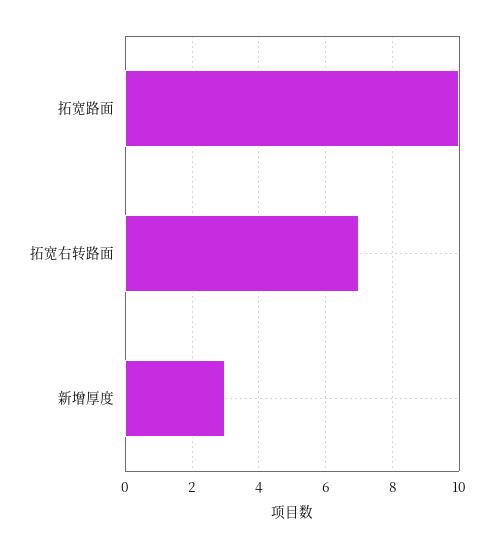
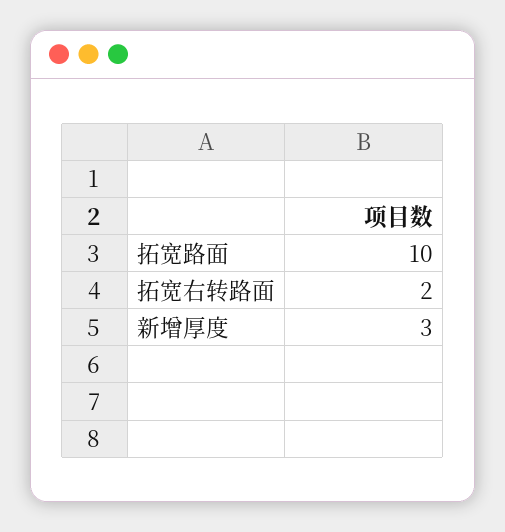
拓宽右转路面: 7 -> 2

